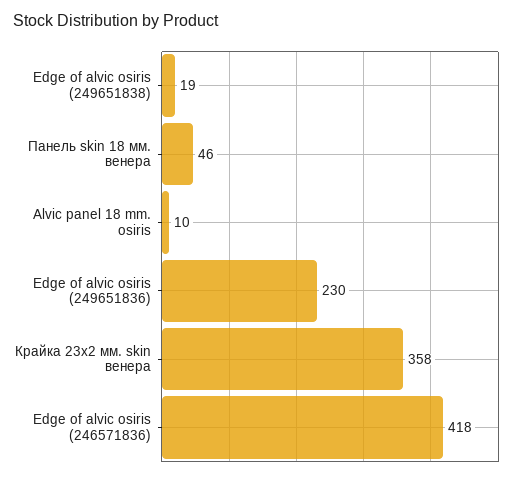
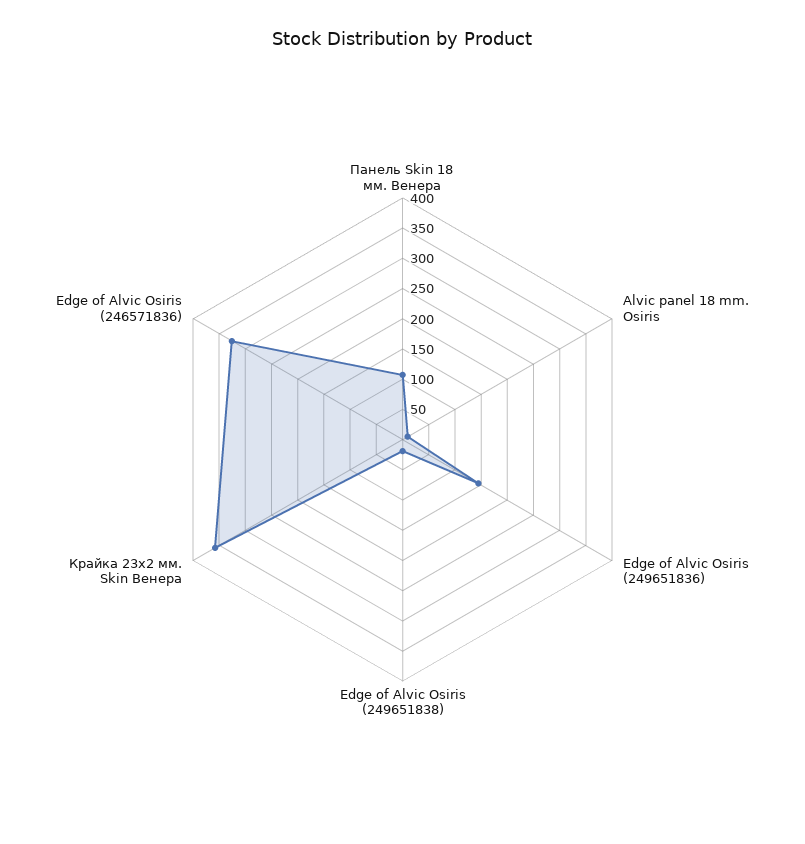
Панель skin 18 мм. венера: 46 -> 100
Edge of alvic osiris (249651836): 230 -> 150
Edge of alvic osiris (246571836): 418 -> 325

